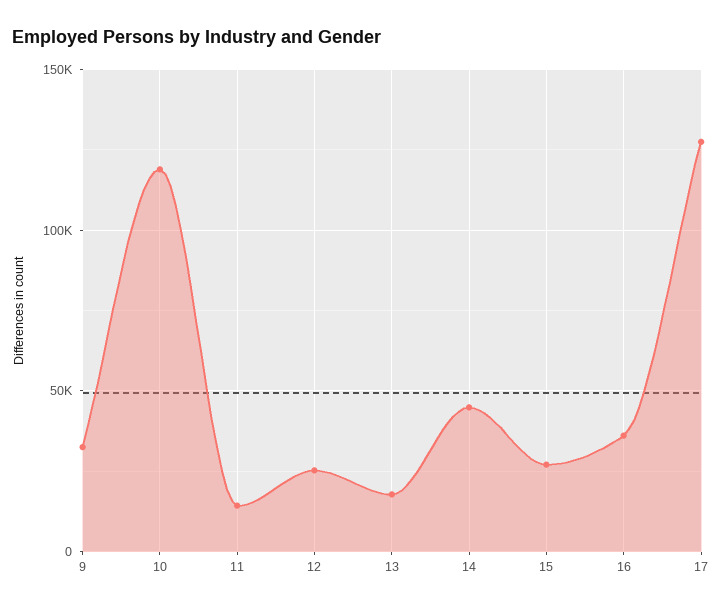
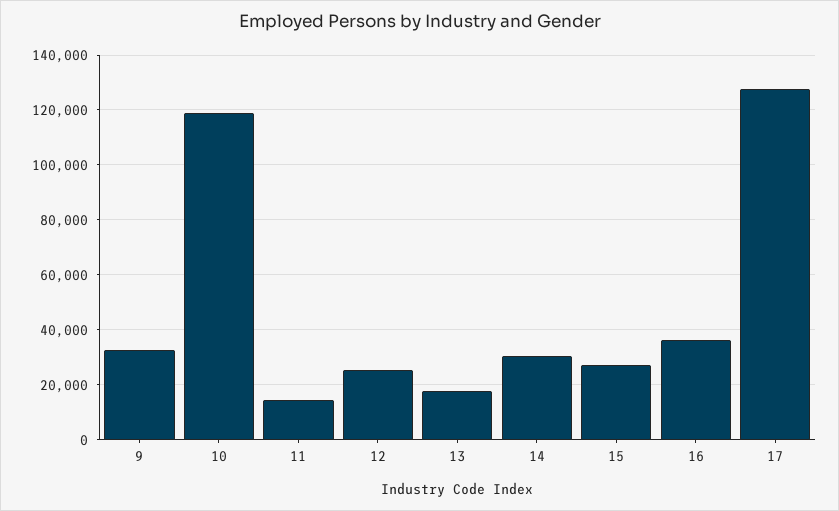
14: 45000 -> 30000

